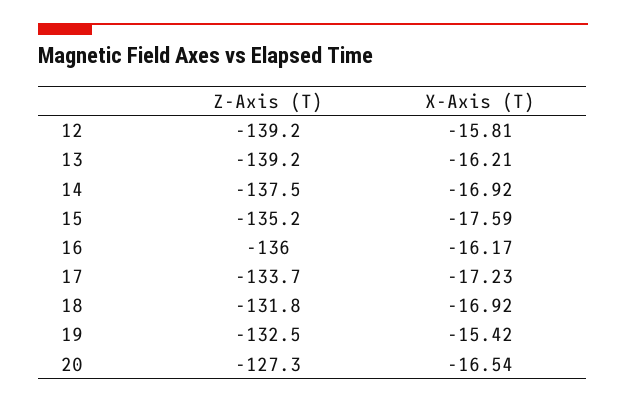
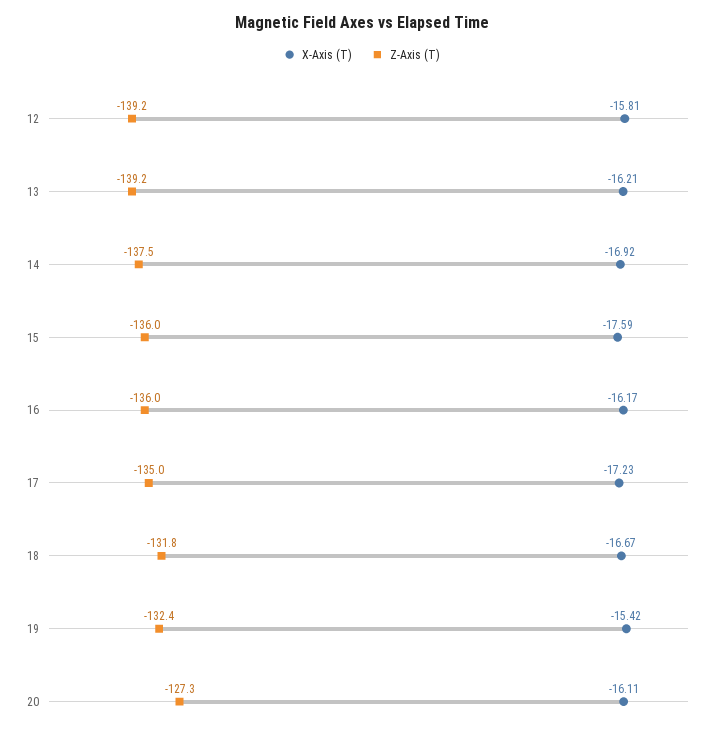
Z-Axis (T), 15: -135.2 -> -136
Z-Axis (T), 17: -133.7 -> -135
X-Axis (T), 18: -16.92 -> -16.67
Z-Axis (T), 19: -132.5 -> -132.4
X-Axis (T), 20: -16.54 -> -16.11

